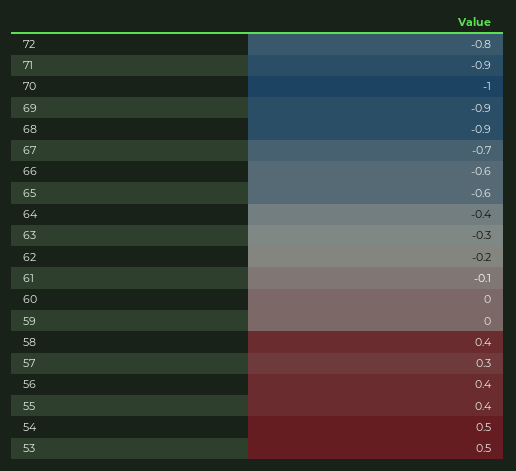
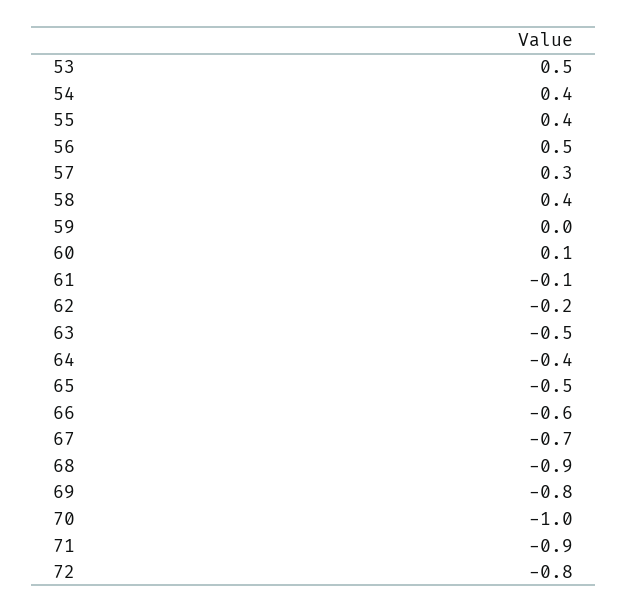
69: -0.9 -> -0.8
65: -0.6 -> -0.5
63: -0.3 -> -0.5
60: 0 -> 0.1
56: 0.4 -> 0.5
54: 0.5 -> 0.4

